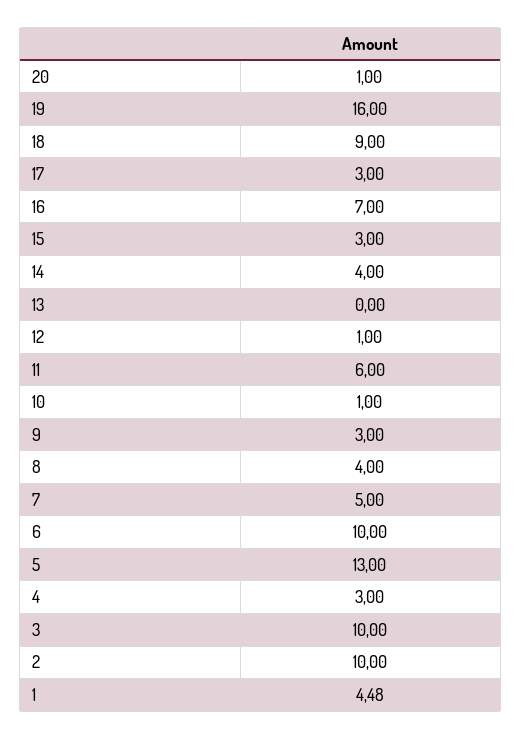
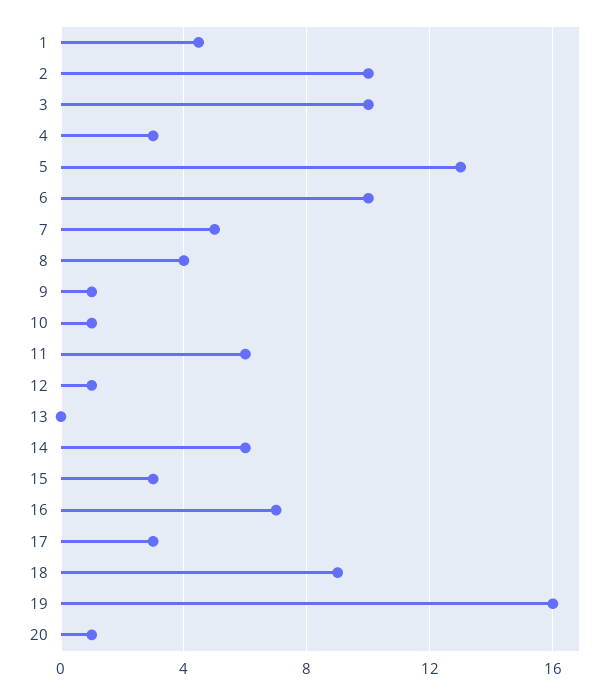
14: 4 -> 6
9: 3 -> 1

